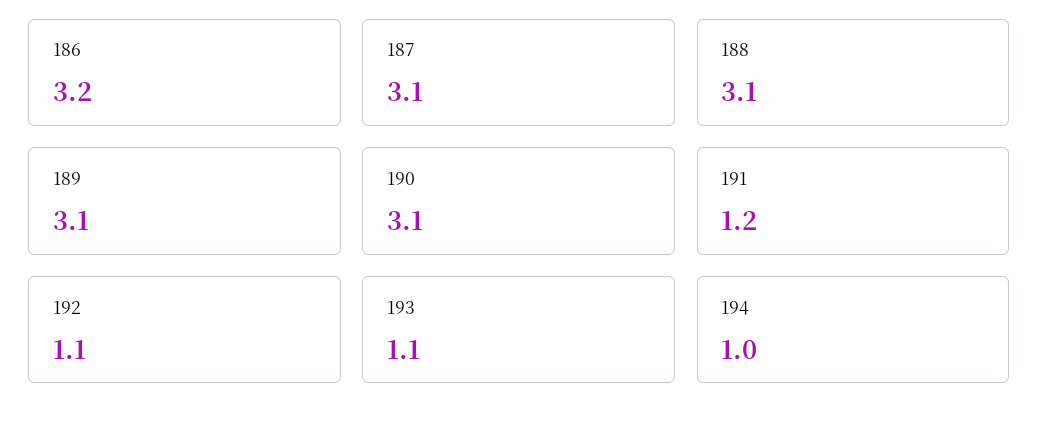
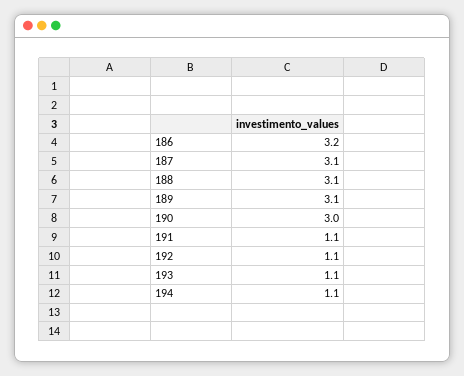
190: 3.1 -> 3
191: 1.2 -> 1.1
194: 1 -> 1.1

